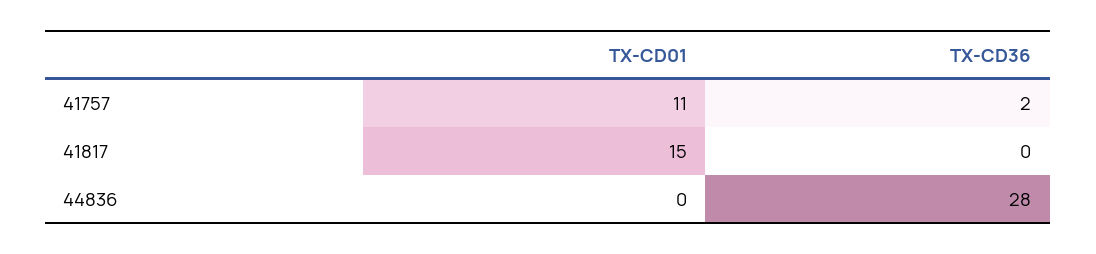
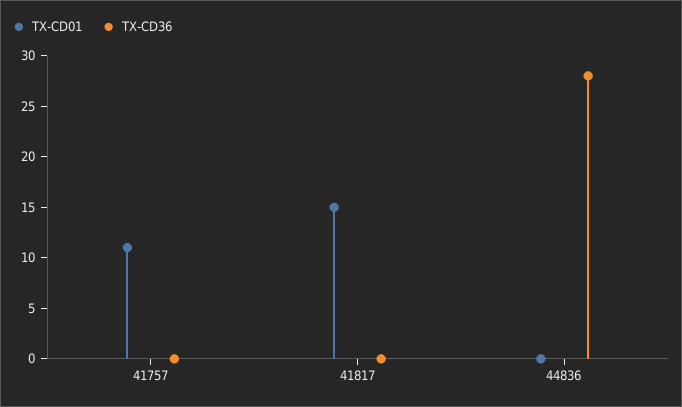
TX-CD36, 41757: 2 -> 0

